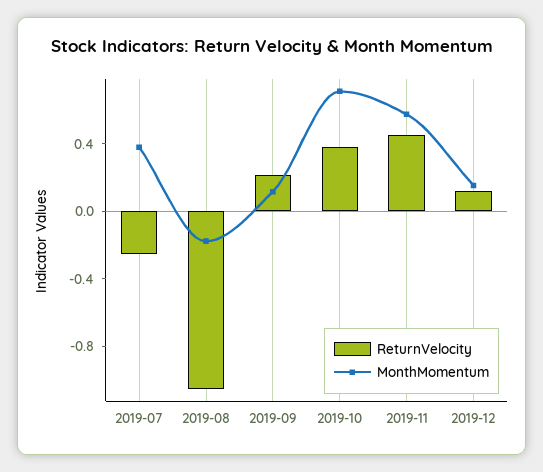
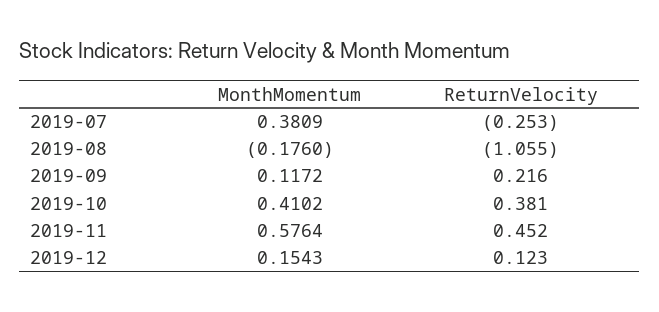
MonthMomentum, 2019-10: 0.7 -> 0.4102

